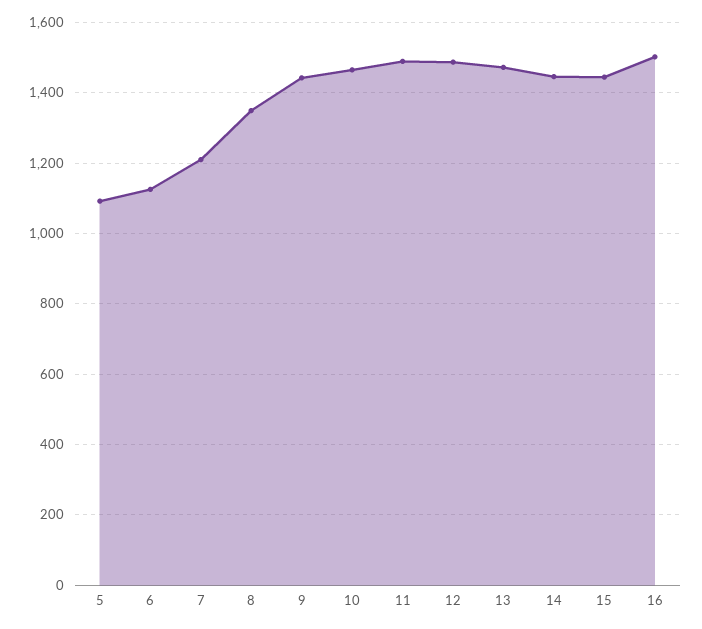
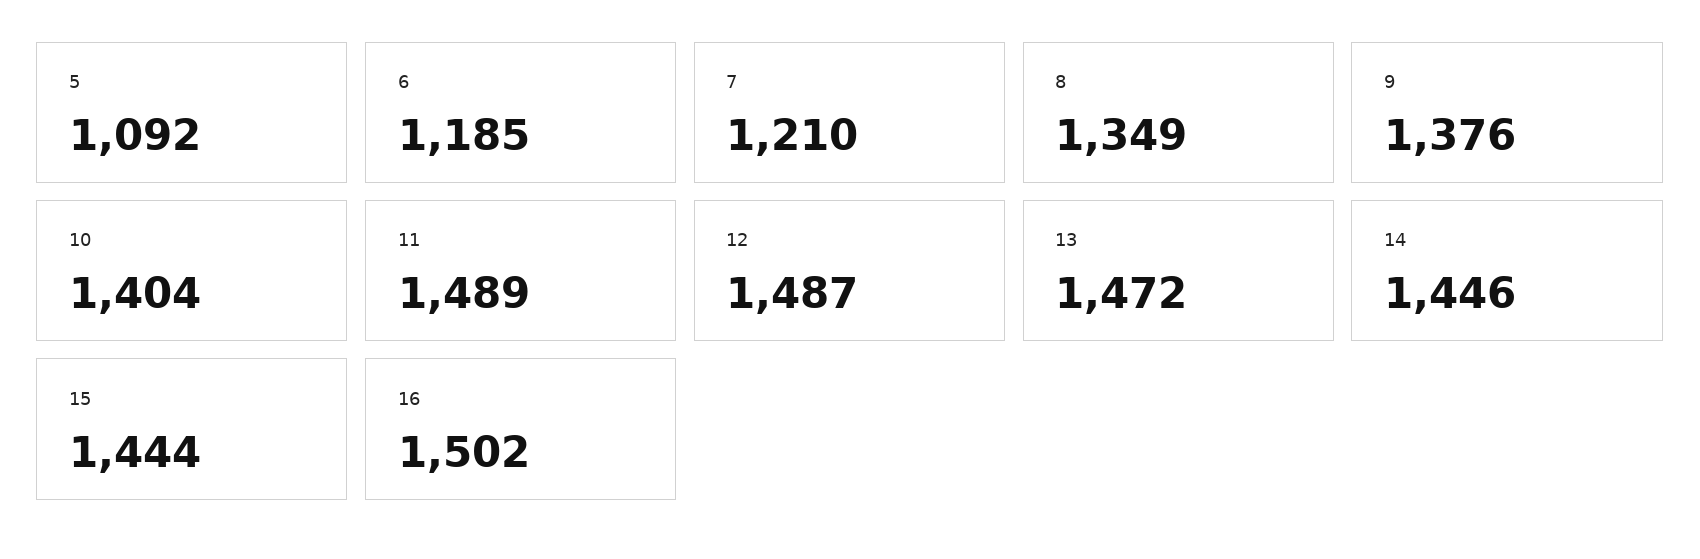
6: 1120 -> 1185
9: 1440 -> 1376
10: 1460 -> 1404

